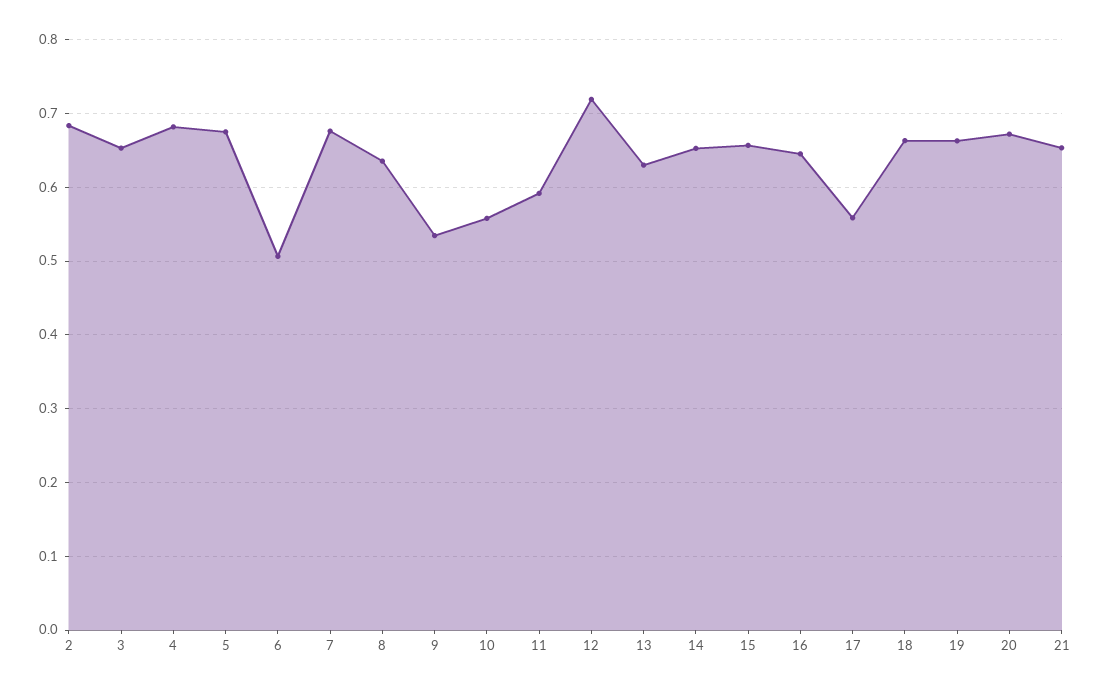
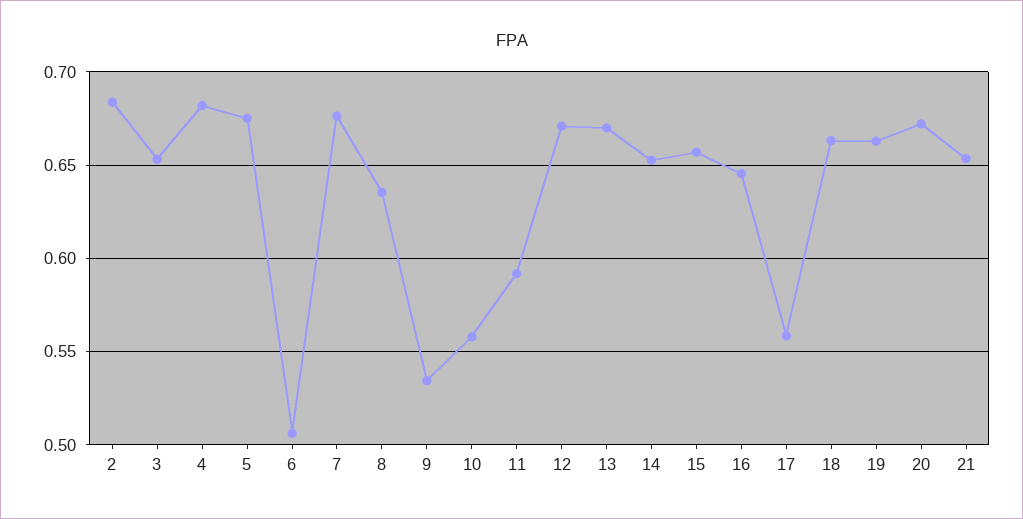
12: 0.72 -> 0.67
13: 0.63 -> 0.67

